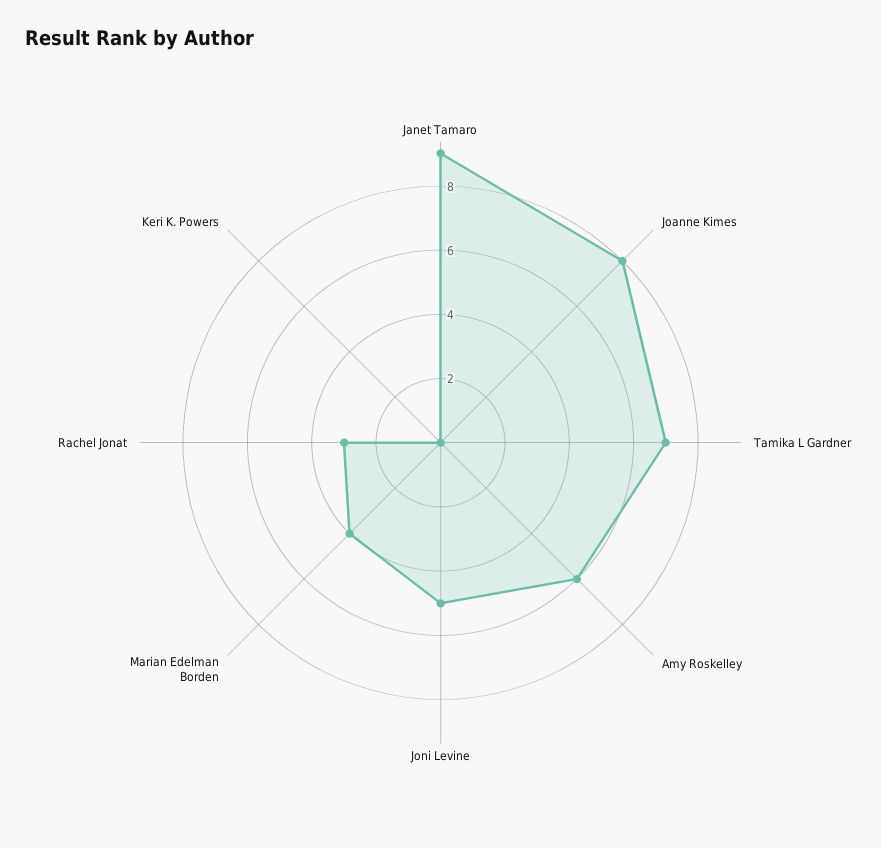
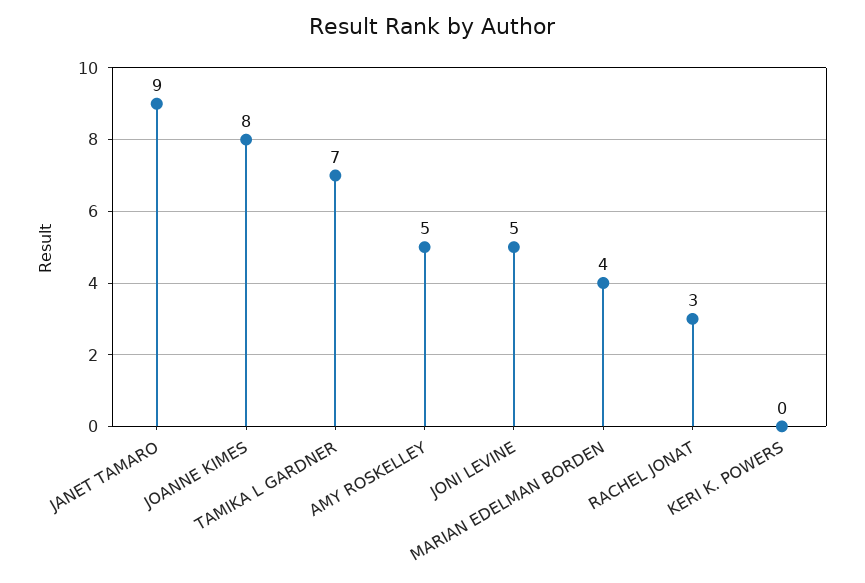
Amy Roskelley: 6 -> 5

